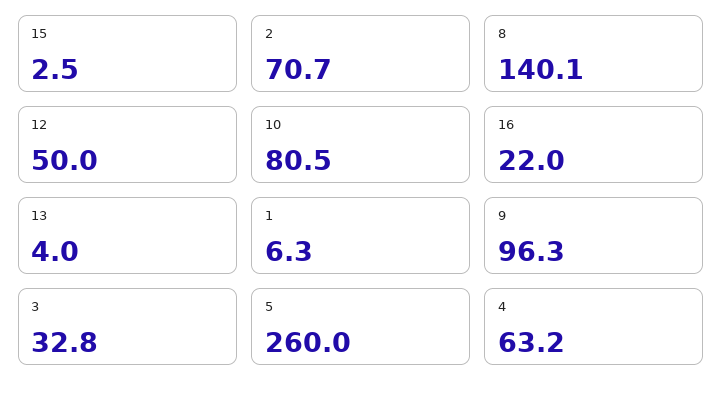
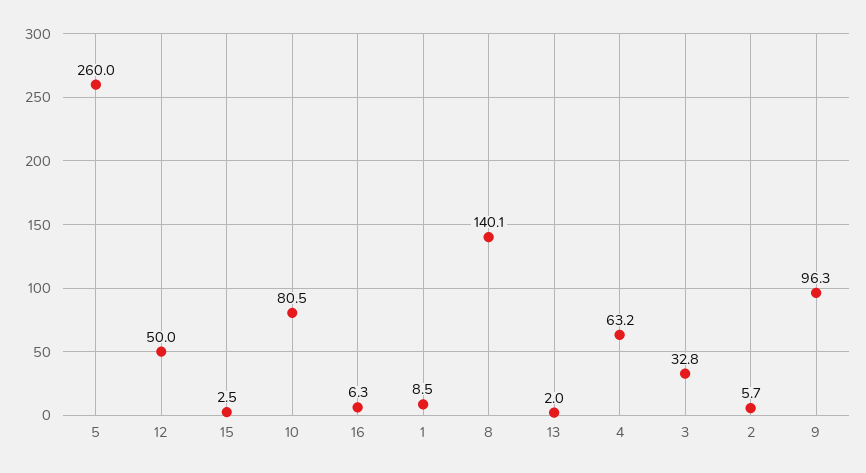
2: 70.7 -> 5.7
16: 22 -> 6.3
13: 4 -> 2
1: 6.3 -> 8.5

